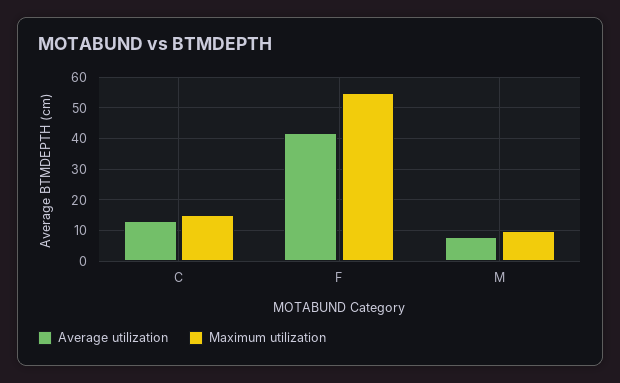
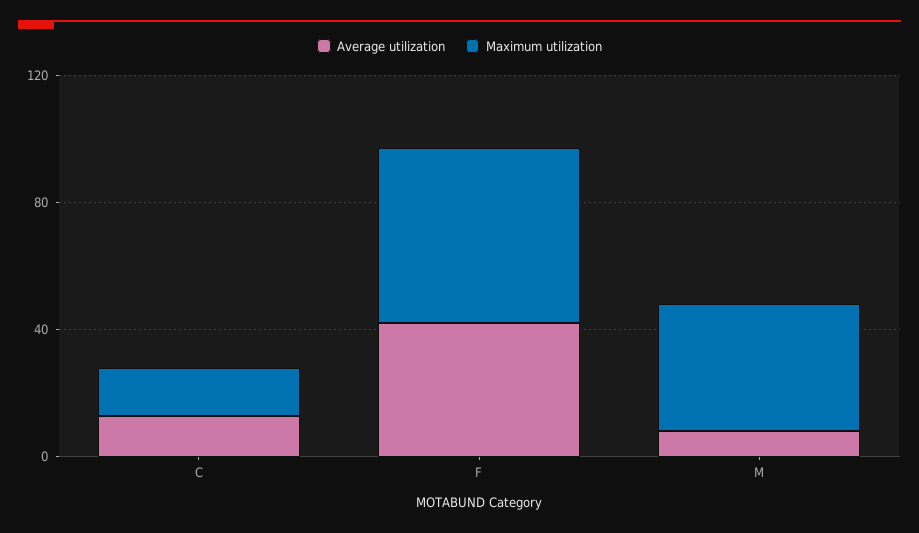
Maximum utilization, M: 10 -> 40

